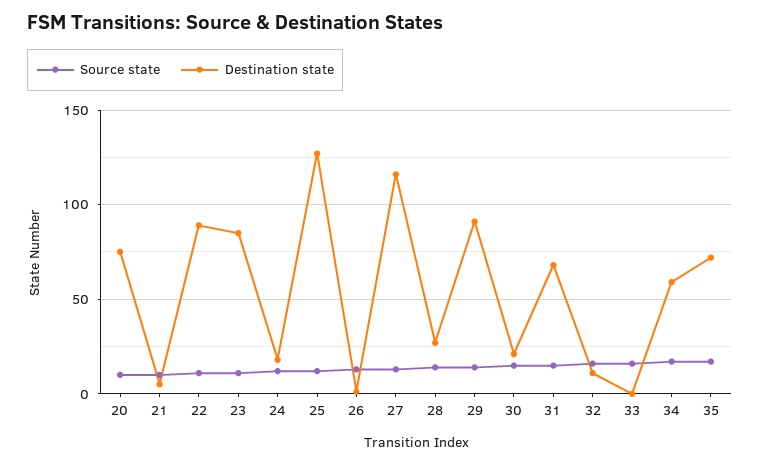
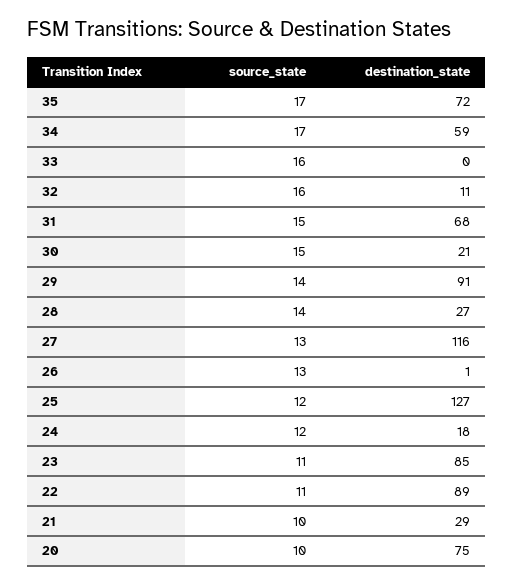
Destination state, 21: 5 -> 29

